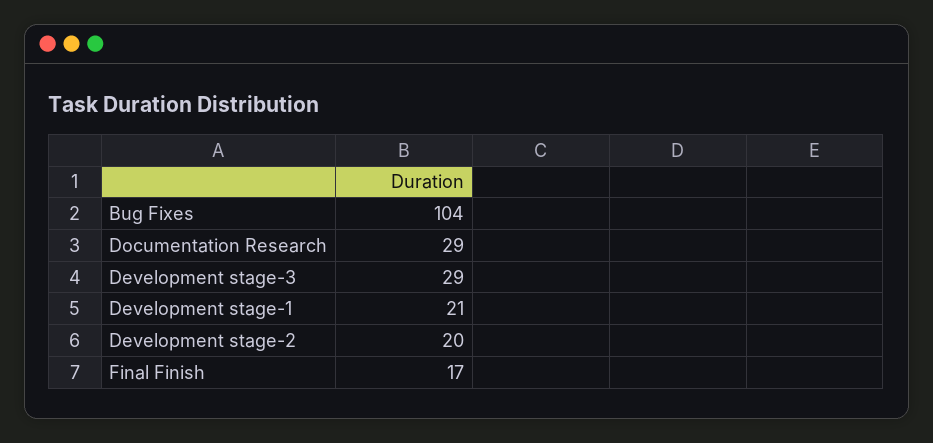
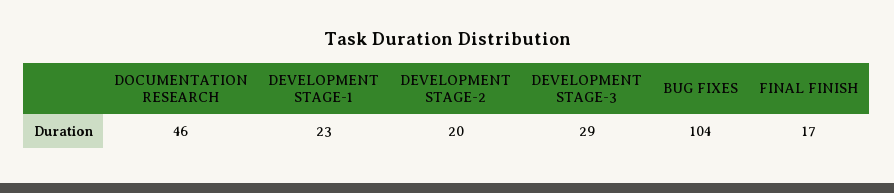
Documentation Research: 29 -> 46
Development stage-1: 21 -> 23

